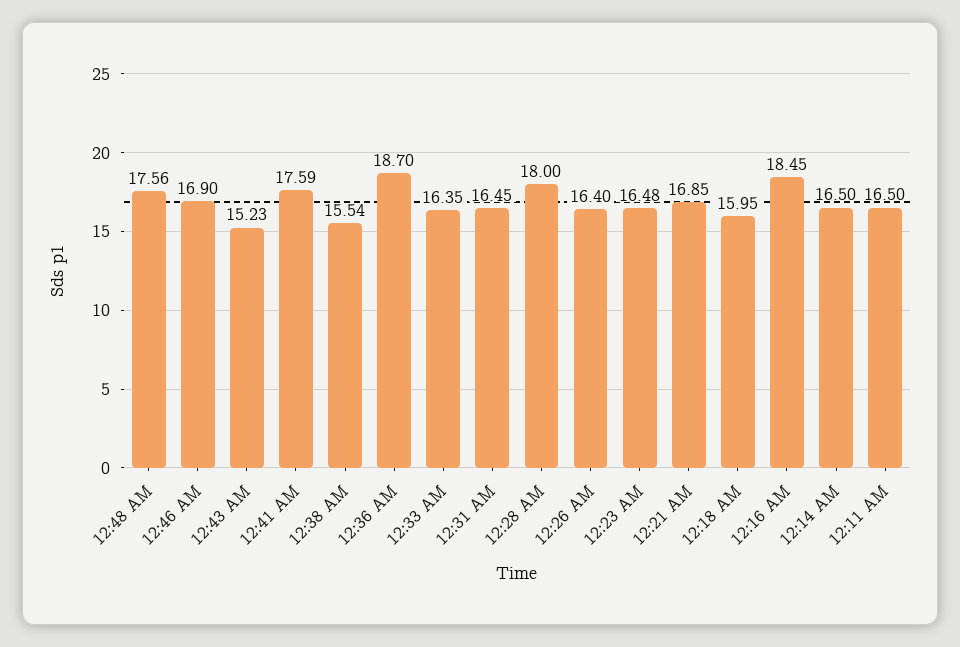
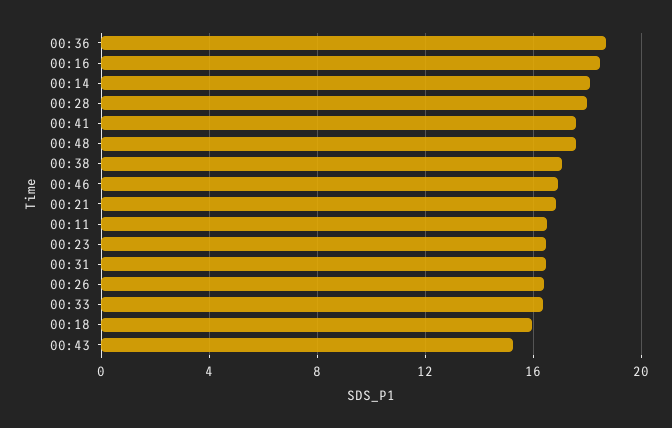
12:38 AM: 15.54 -> 17
12:14 AM: 16.5 -> 18

